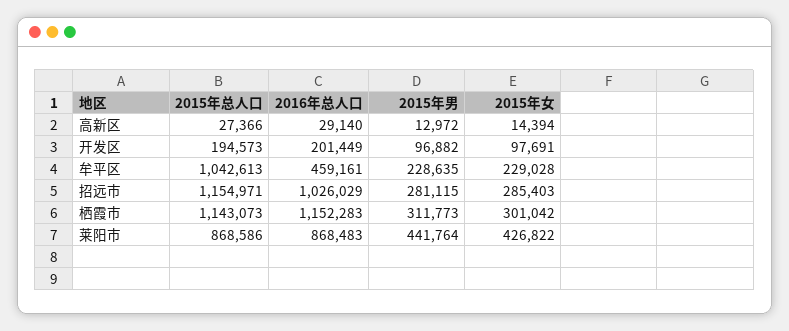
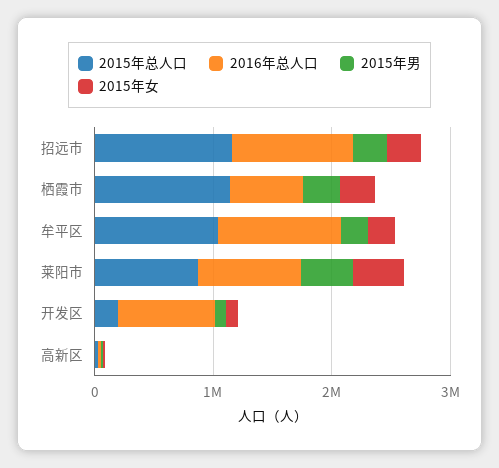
2016年总人口, 开发区: 201449 -> 800000
2016年总人口, 牟平区: 459161 -> 1000000
2016年总人口, 栖霞市: 1152283 -> 600000

